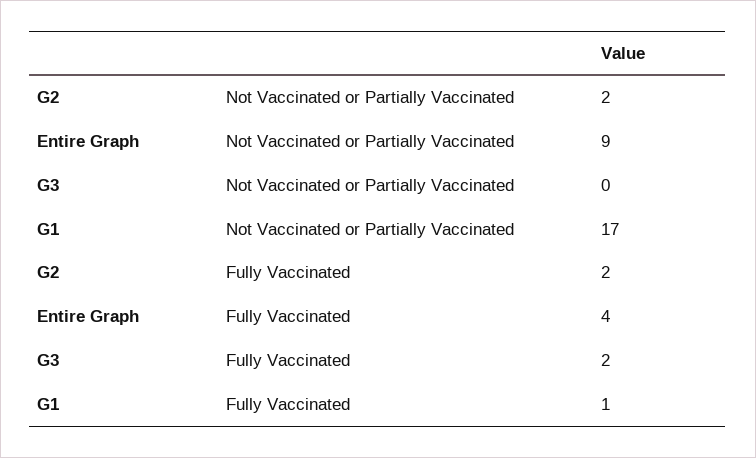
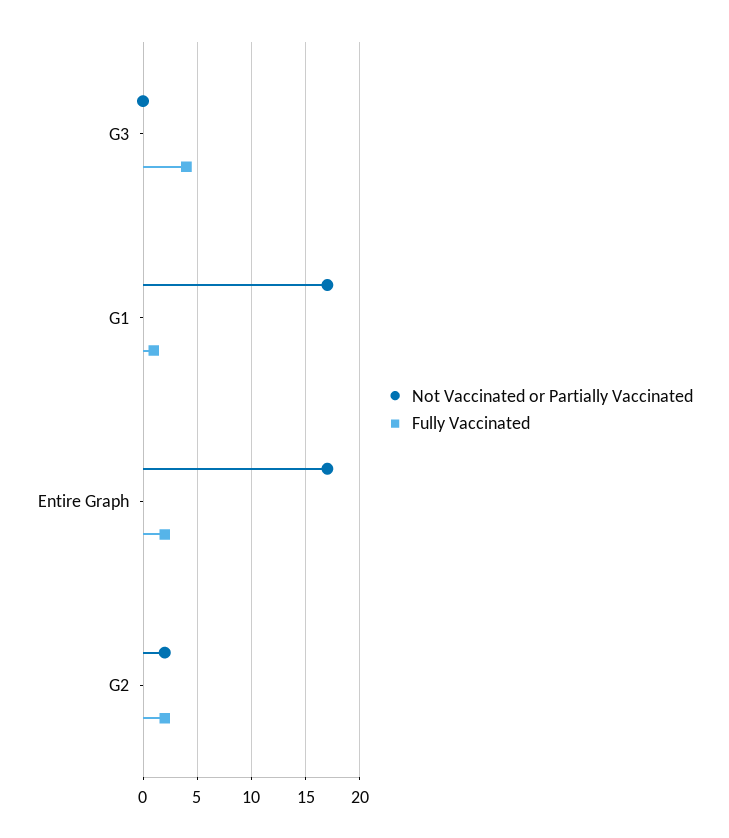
Not Vaccinated or Partially Vaccinated, Entire Graph: 9 -> 17
Fully Vaccinated, Entire Graph: 4 -> 2
Fully Vaccinated, G3: 2 -> 4

